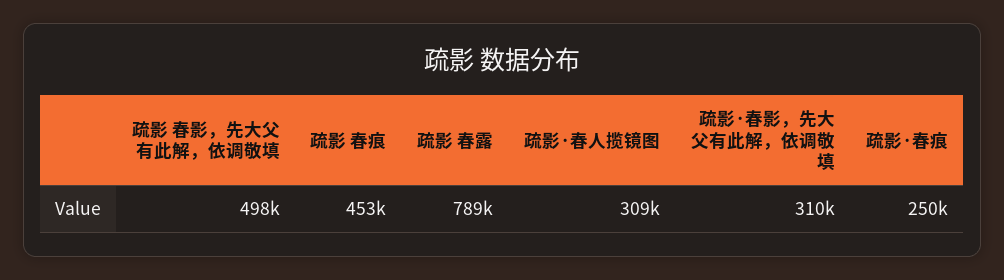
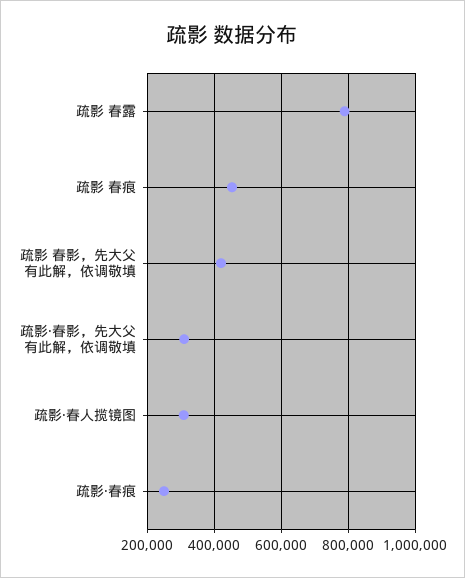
疏影 春影，先大父有此解，依调敬填: 498000 -> 420000

